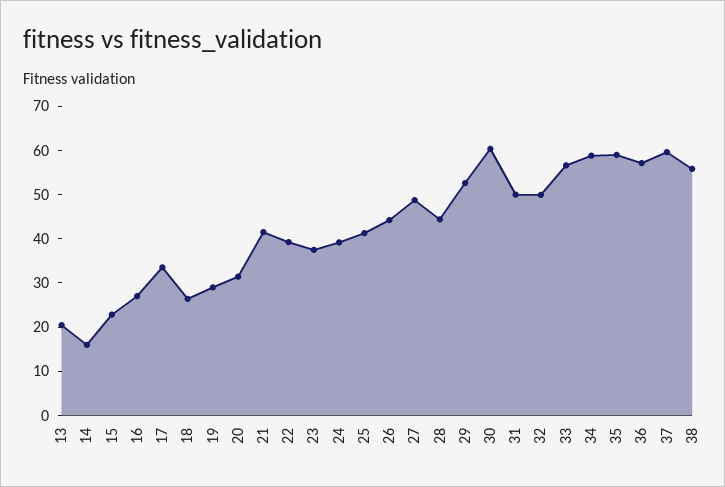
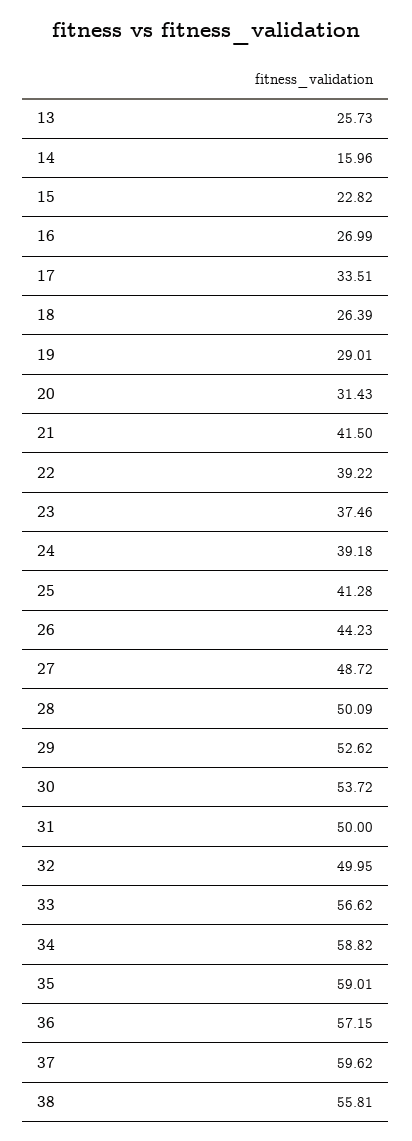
13: 20 -> 25.73
28: 44 -> 50.09
30: 60 -> 53.72

